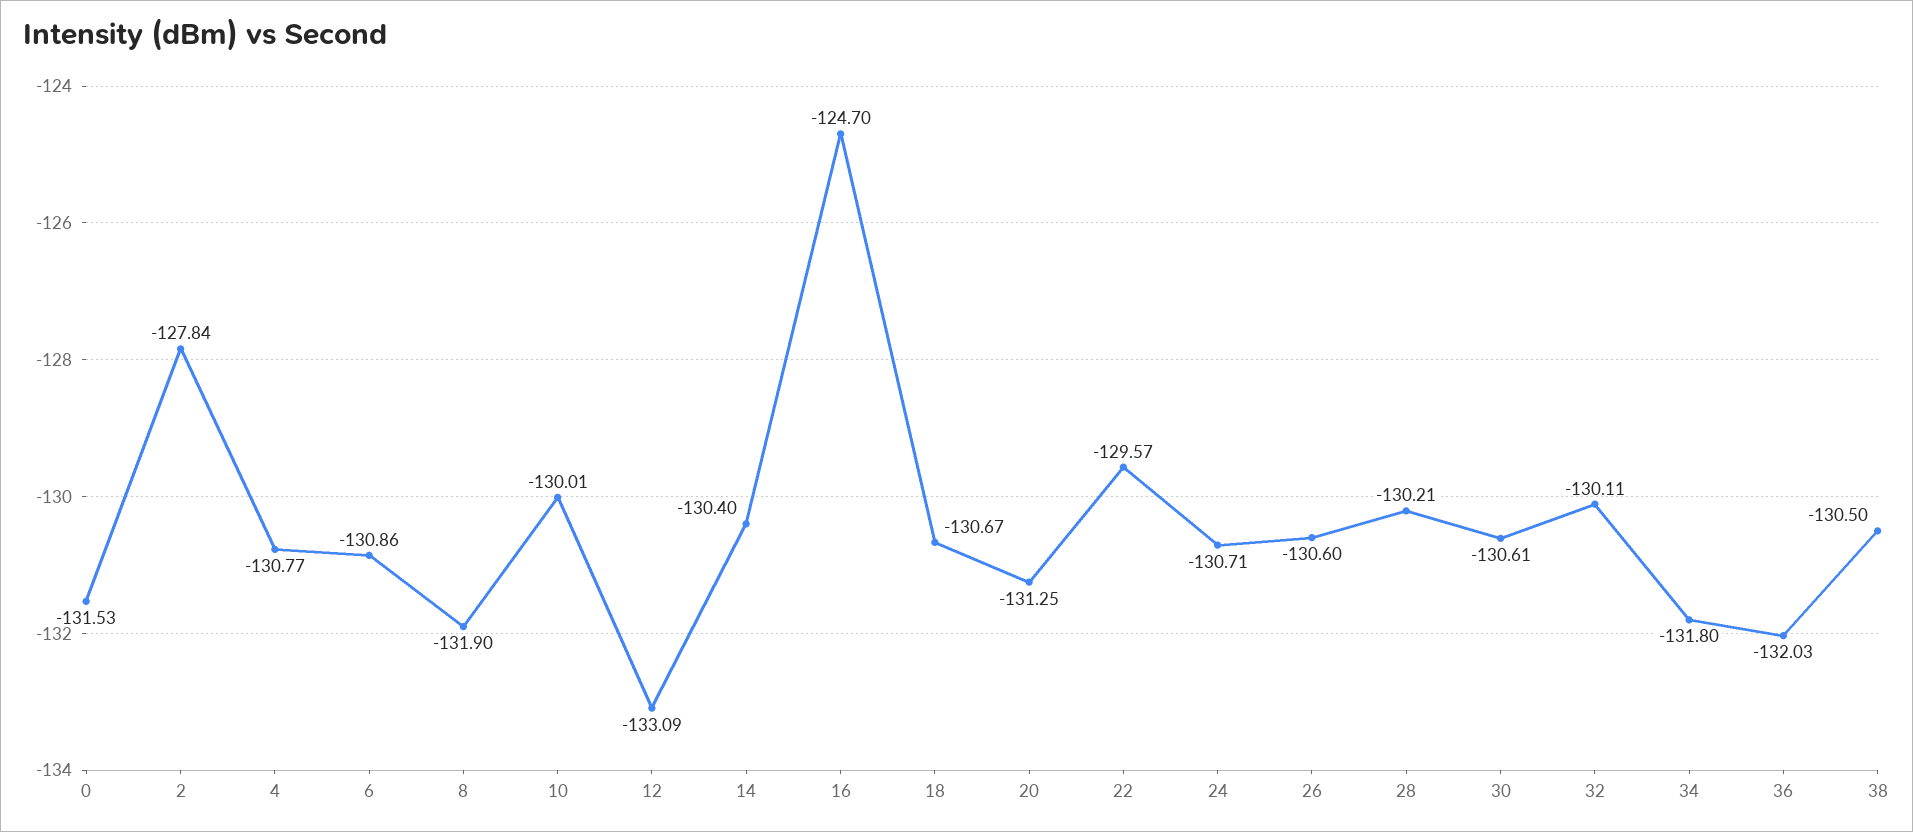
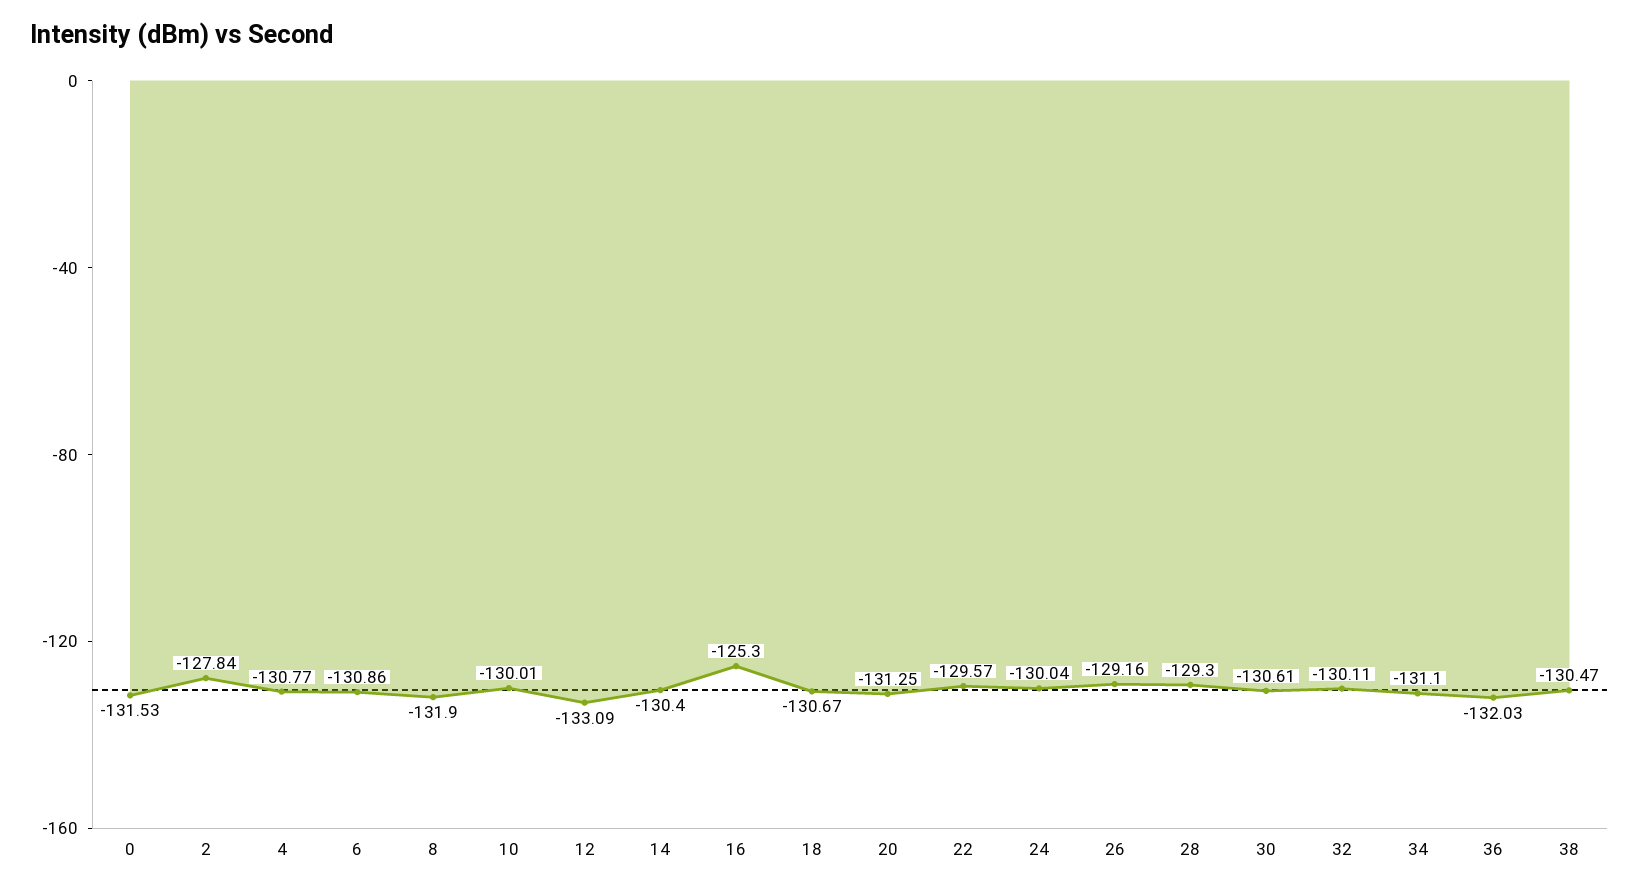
16: -124.7 -> -125.3
24: -130.71 -> -130.04
26: -130.6 -> -129.16
28: -130.21 -> -129.3
34: -131.8 -> -131.1
38: -130.5 -> -130.47

